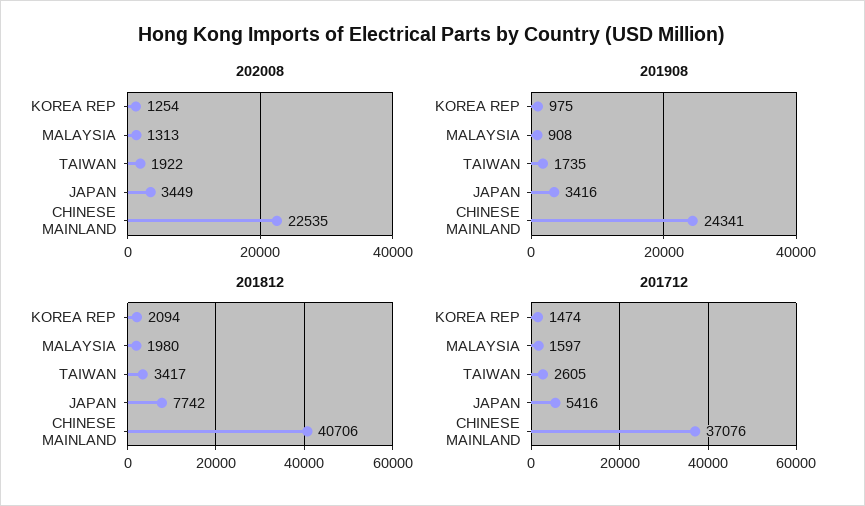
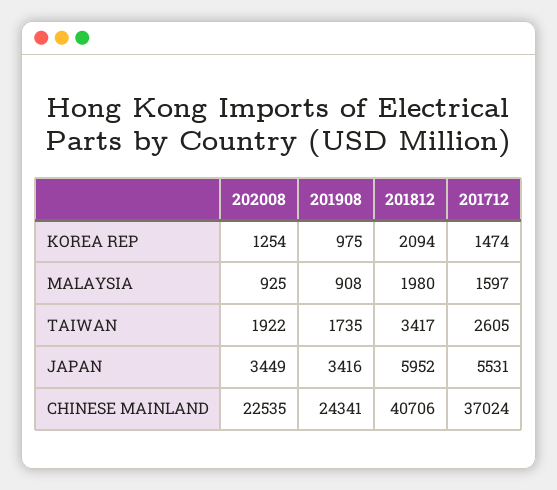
202008, MALAYSIA: 1313 -> 925
201812, JAPAN: 7742 -> 5952
201712, JAPAN: 5416 -> 5531
201712, CHINESE MAINLAND: 37076 -> 37024

